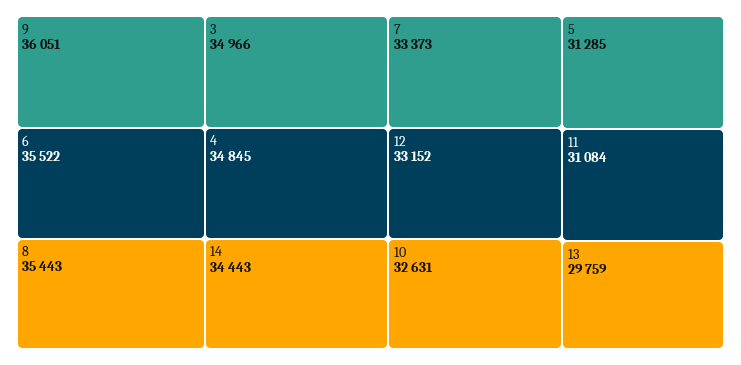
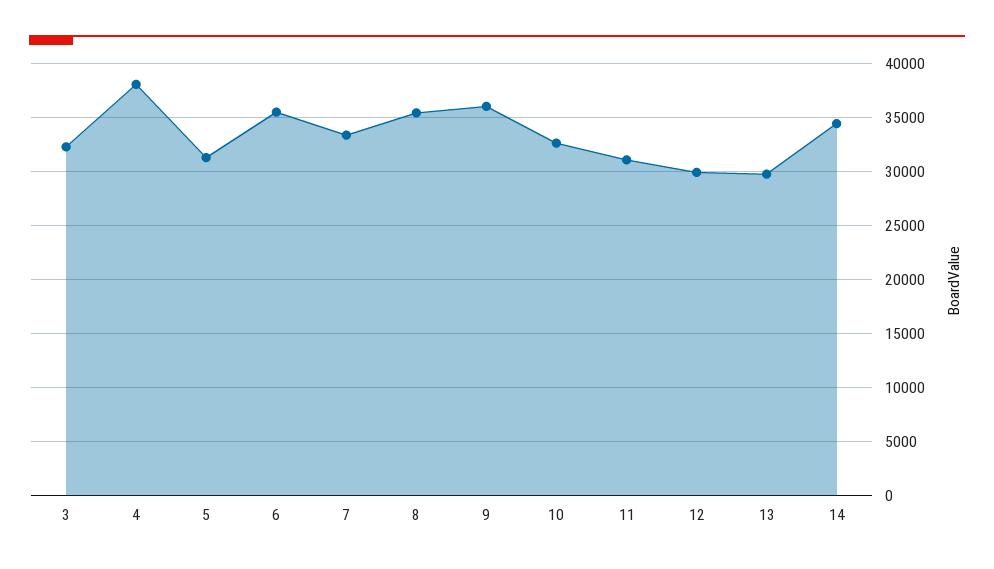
3: 34966 -> 32000
4: 34845 -> 38000
12: 33152 -> 30000

